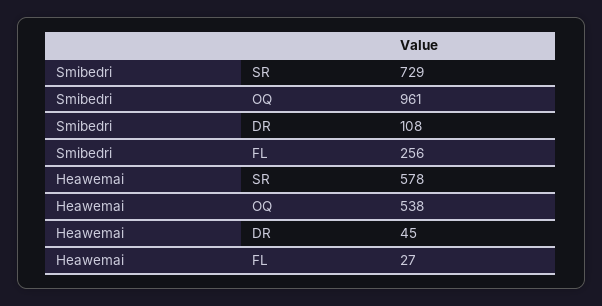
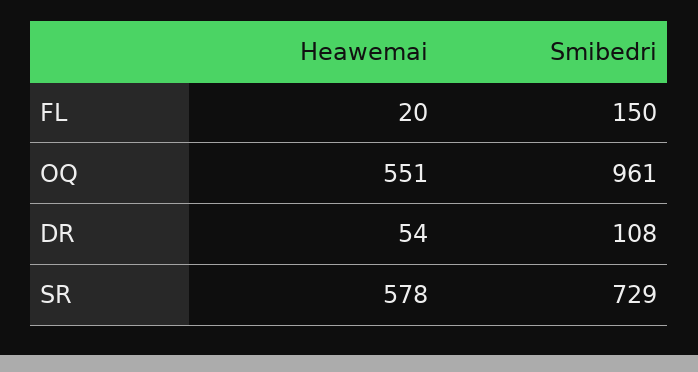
Smibedri, FL: 256 -> 150
Heawemai, OQ: 538 -> 551
Heawemai, DR: 45 -> 54
Heawemai, FL: 27 -> 20

